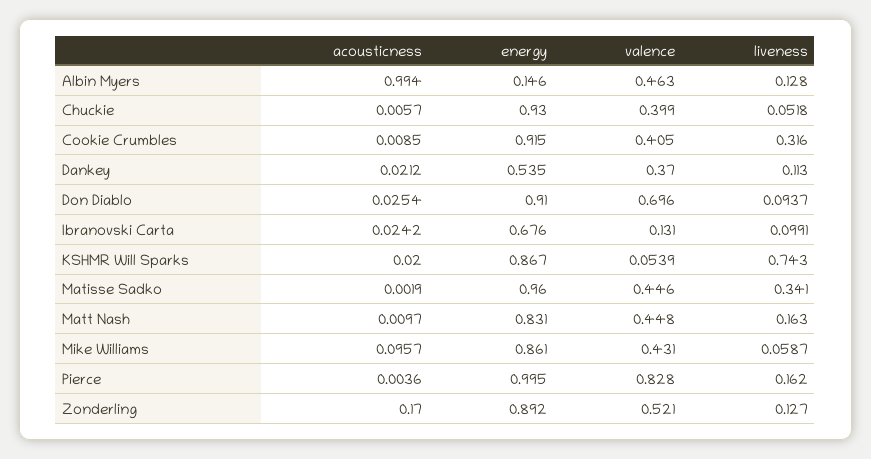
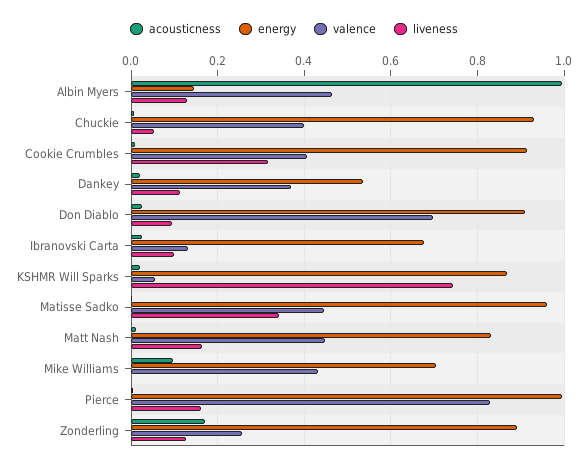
energy, Mike Williams: 0.861 -> 0.7
liveness, Mike Williams: 0.0587 -> 0
valence, Zonderling: 0.521 -> 0.26

